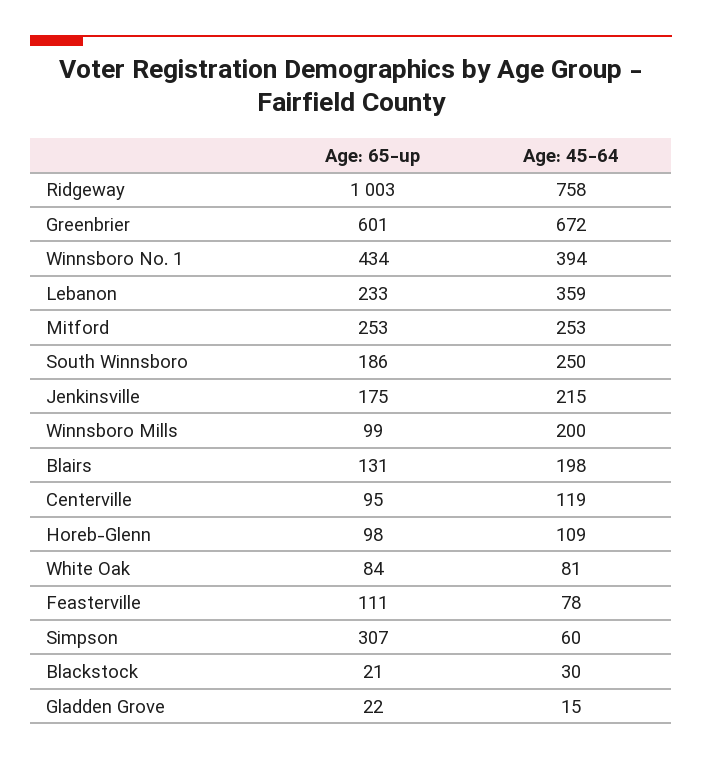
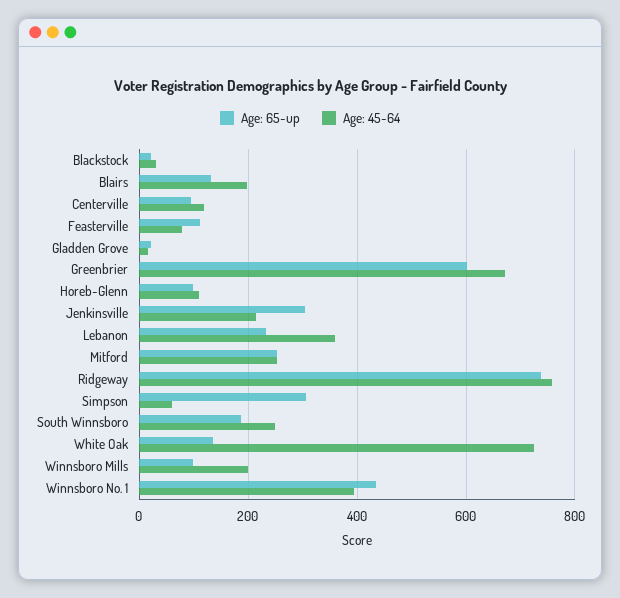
Age: 65-up, Ridgeway: 1003 -> 740
Age: 65-up, Jenkinsville: 175 -> 300
Age: 65-up, White Oak: 84 -> 140
Age: 45-64, White Oak: 81 -> 720

